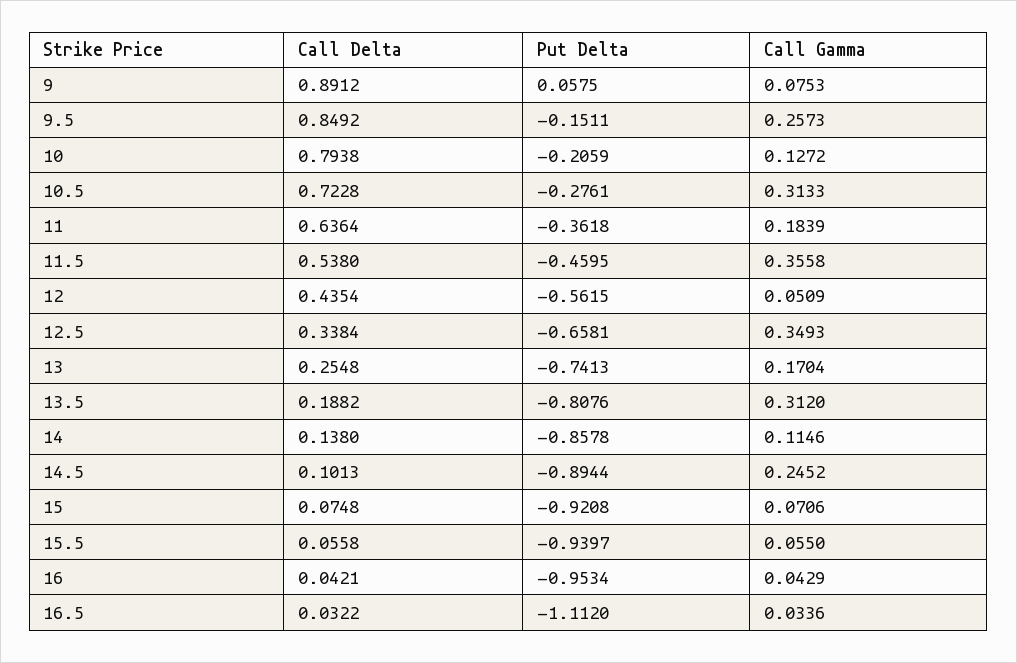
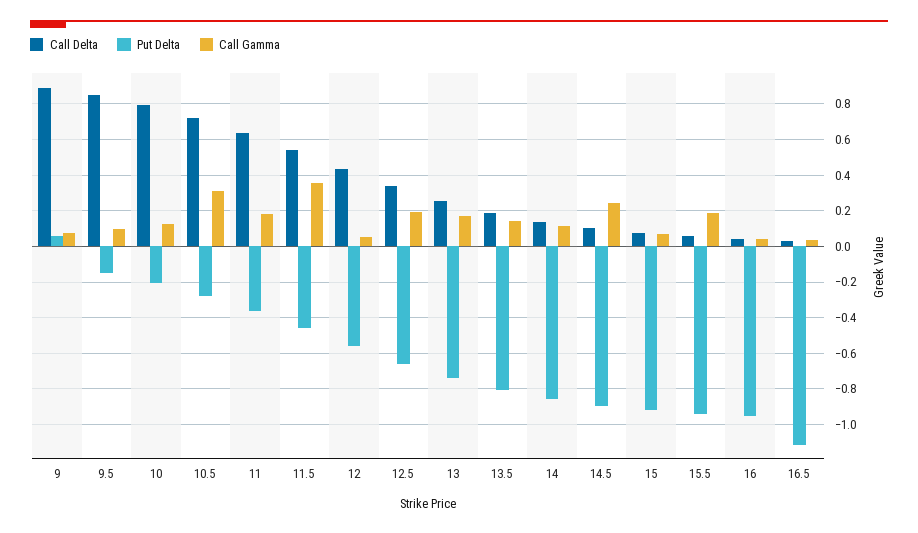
Call Gamma, 9.5: 0.2573 -> 0.1
Call Gamma, 12.5: 0.3493 -> 0.2
Call Gamma, 13.5: 0.312 -> 0.15
Call Gamma, 15.5: 0.055 -> 0.2

